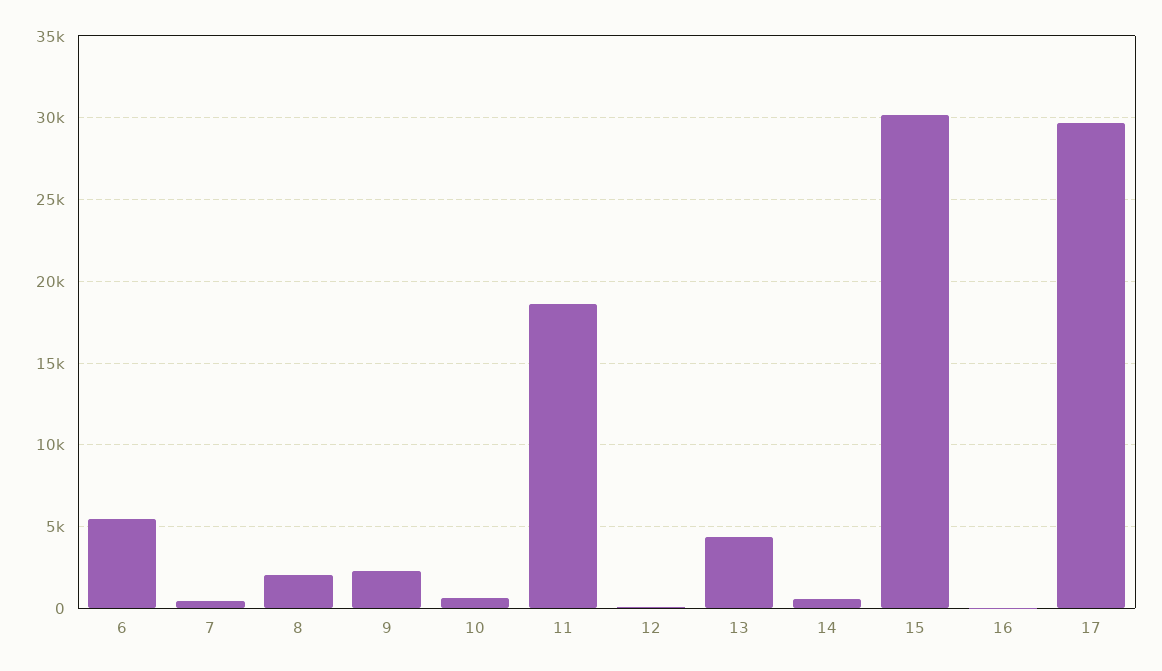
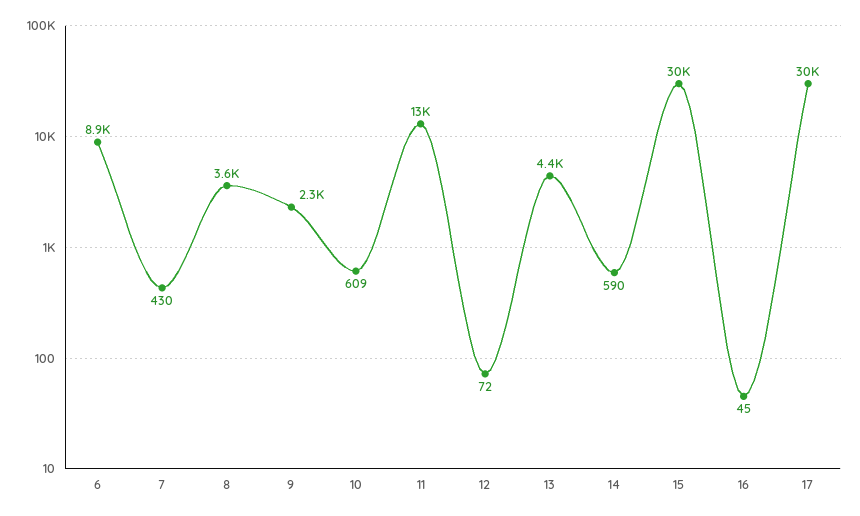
6: 5500 -> 8900
8: 2000 -> 3600
11: 18500 -> 13000

